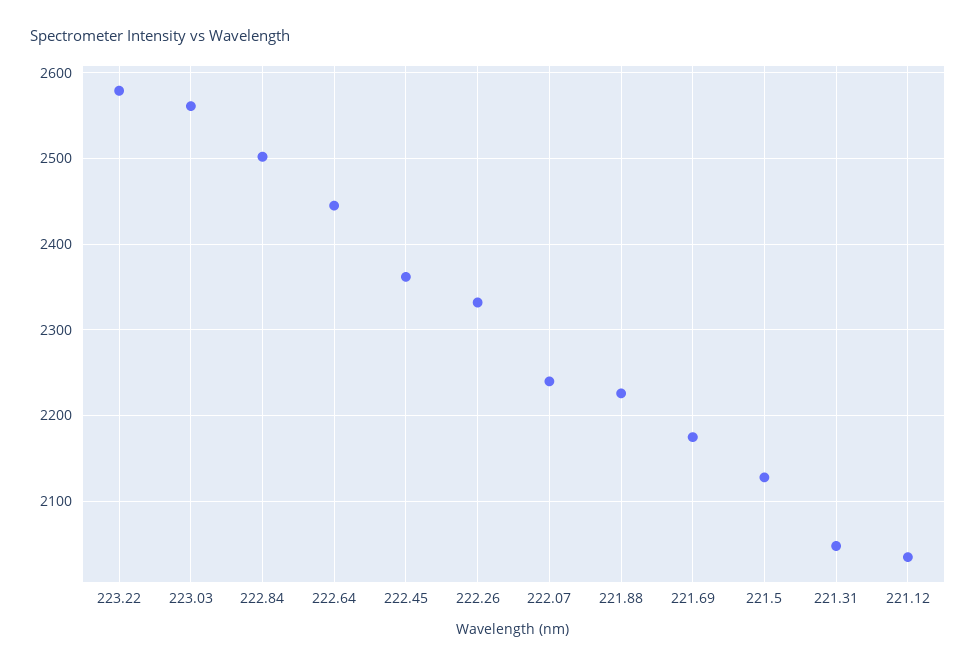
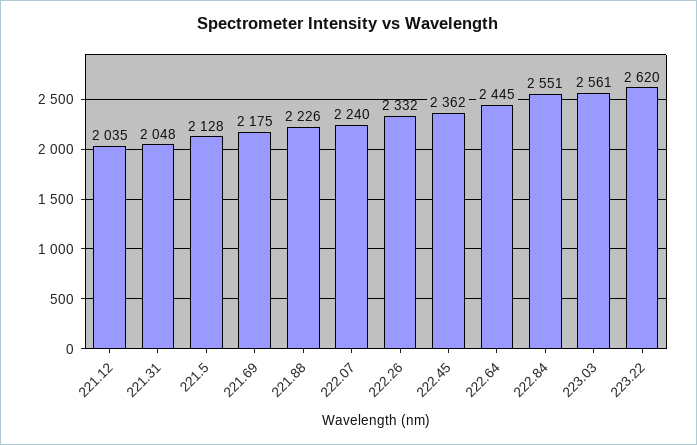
223.22: 2580 -> 2620
222.84: 2500 -> 2551

